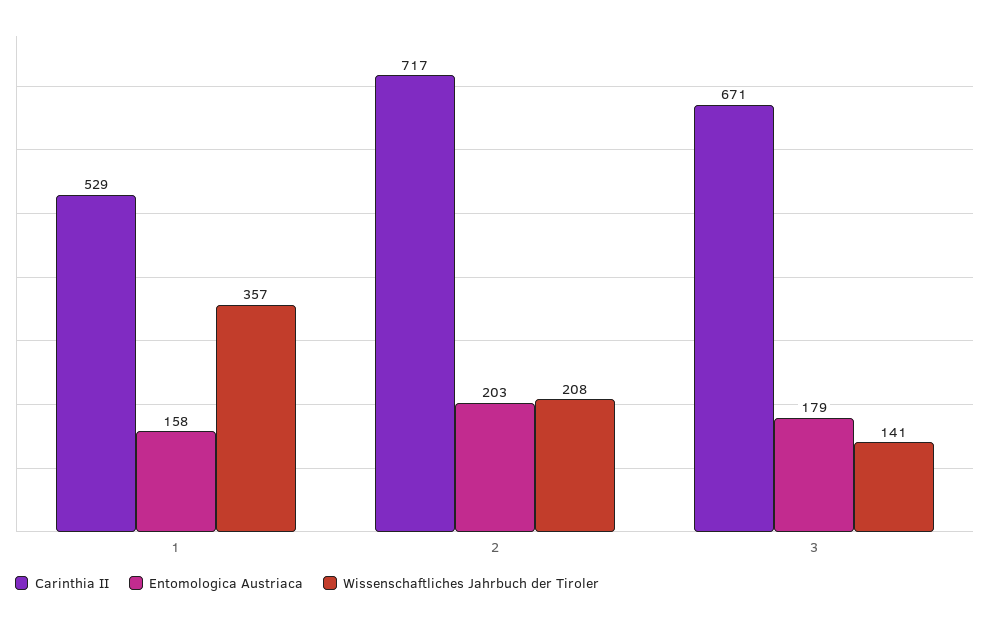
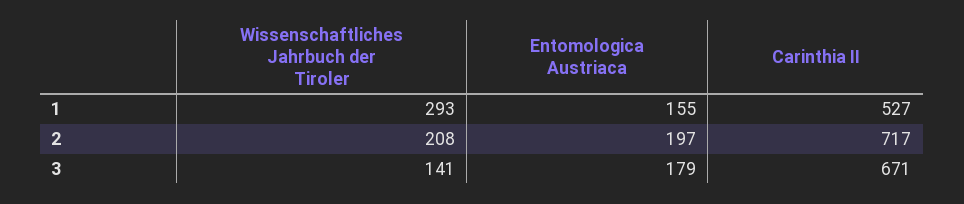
Carinthia II, 1: 529 -> 527
Entomologica Austriaca, 1: 158 -> 155
Wissenschaftliches Jahrbuch der Tiroler, 1: 357 -> 293
Entomologica Austriaca, 2: 203 -> 197

